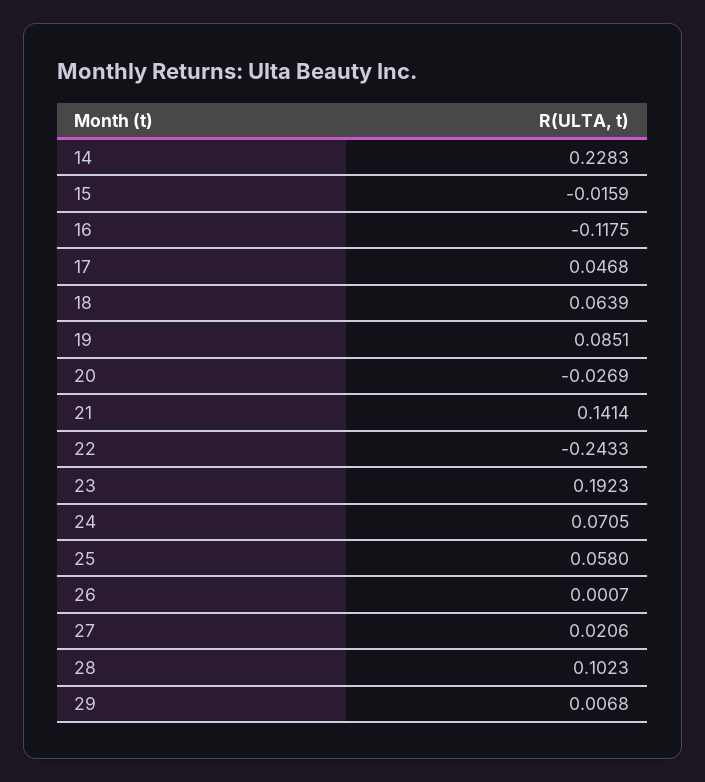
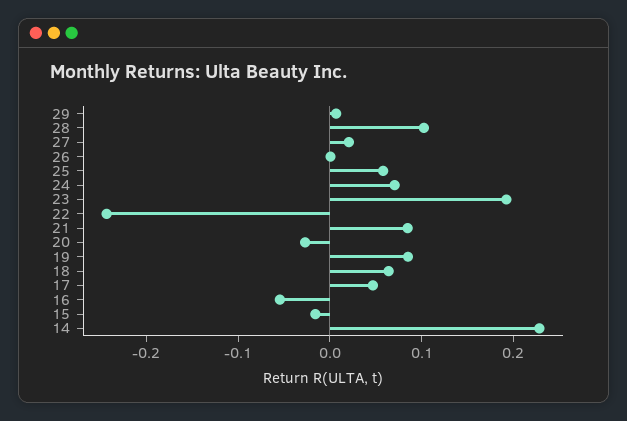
16: -0.1175 -> -0.06
21: 0.1414 -> 0.08

